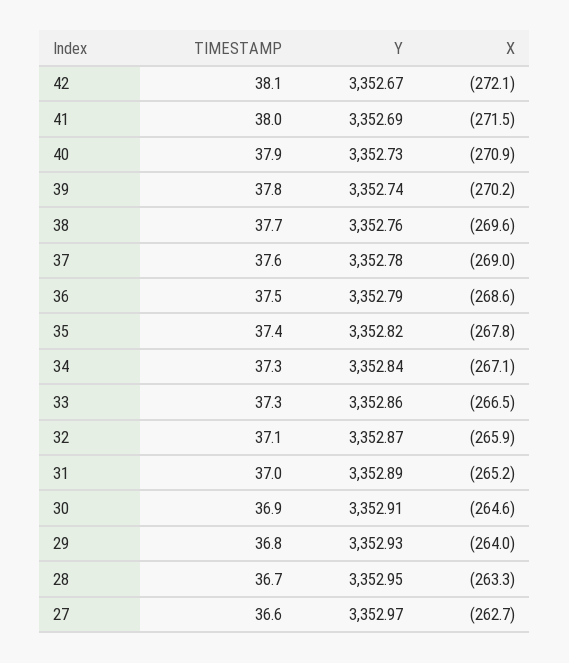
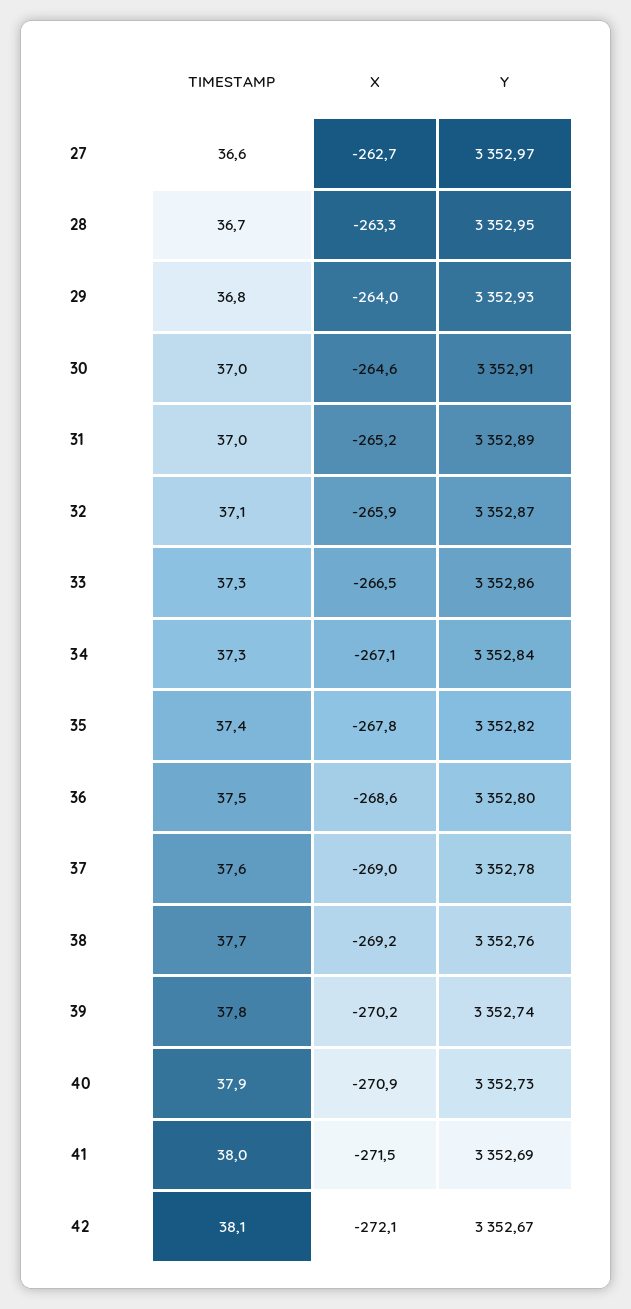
X, 38: -269.6 -> -269.2
Y, 36: 3352.79 -> 3352.8
TIMESTAMP, 30: 36.9 -> 37

